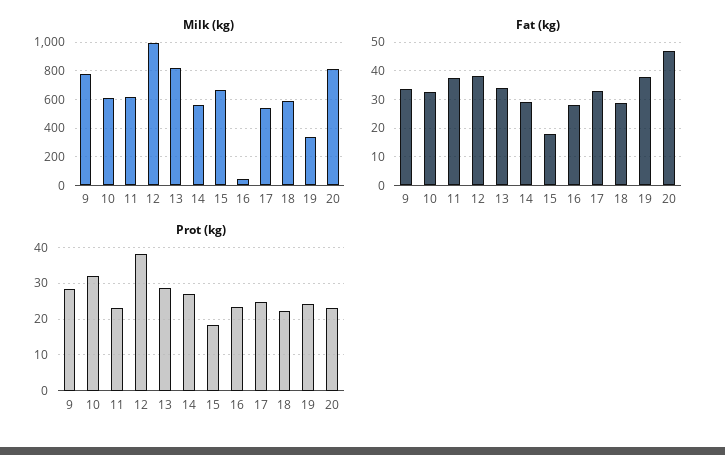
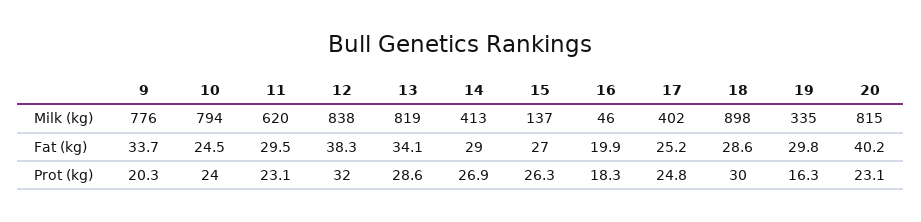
Milk (kg), 10: 600 -> 794
Milk (kg), 12: 1000 -> 838
Milk (kg), 14: 550 -> 413
Milk (kg), 15: 650 -> 137
Milk (kg), 17: 550 -> 402
Milk (kg), 18: 600 -> 898
Fat (kg), 10: 32.5 -> 24.5
Fat (kg), 11: 37.5 -> 29.5
Fat (kg), 15: 17.5 -> 27
Fat (kg), 16: 27.5 -> 19.9
Fat (kg), 17: 32.5 -> 25.2
Fat (kg), 19: 37.5 -> 29.8
Fat (kg), 20: 47.5 -> 40.2
Prot (kg), 9: 28 -> 20.3
Prot (kg), 10: 32 -> 24
Prot (kg), 12: 38 -> 32
Prot (kg), 15: 18 -> 26.3
Prot (kg), 16: 24 -> 18.3
Prot (kg), 18: 22 -> 30
Prot (kg), 19: 24 -> 16.3

